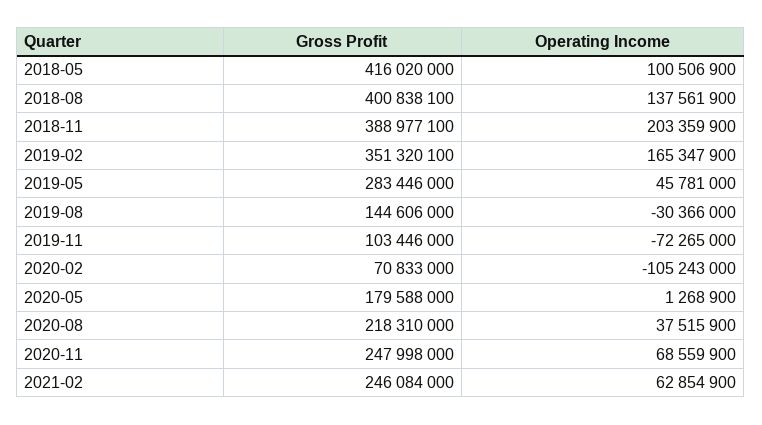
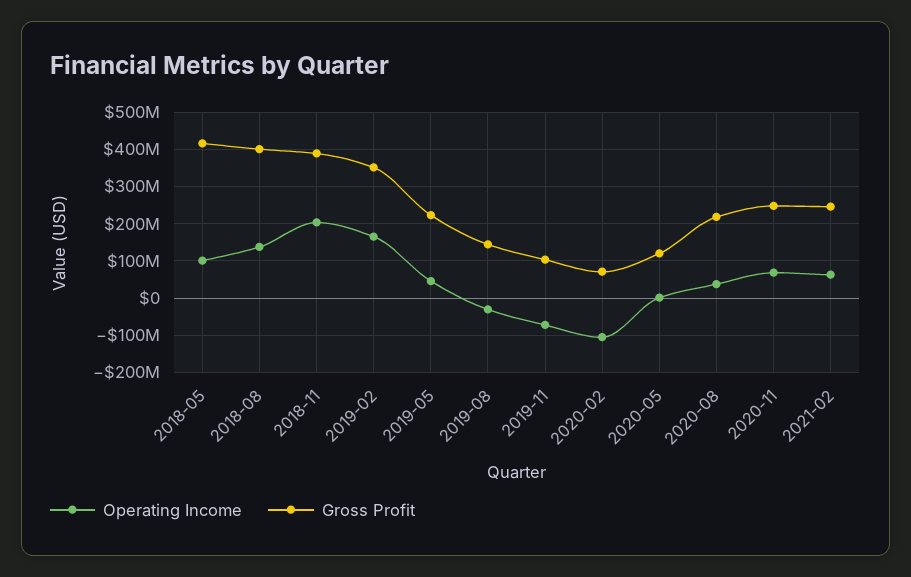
Gross Profit, 2019-05: 283446000 -> 220000000
Gross Profit, 2020-05: 179588000 -> 120000000

